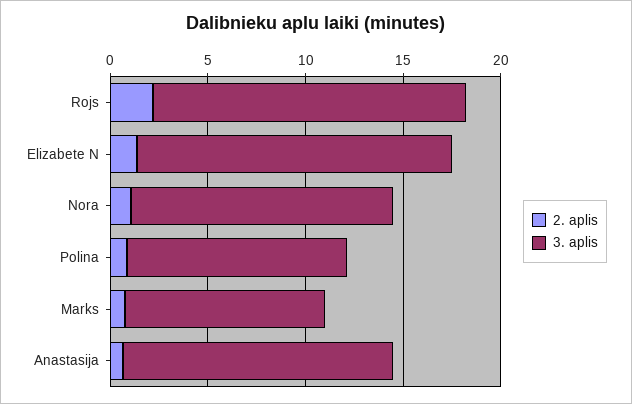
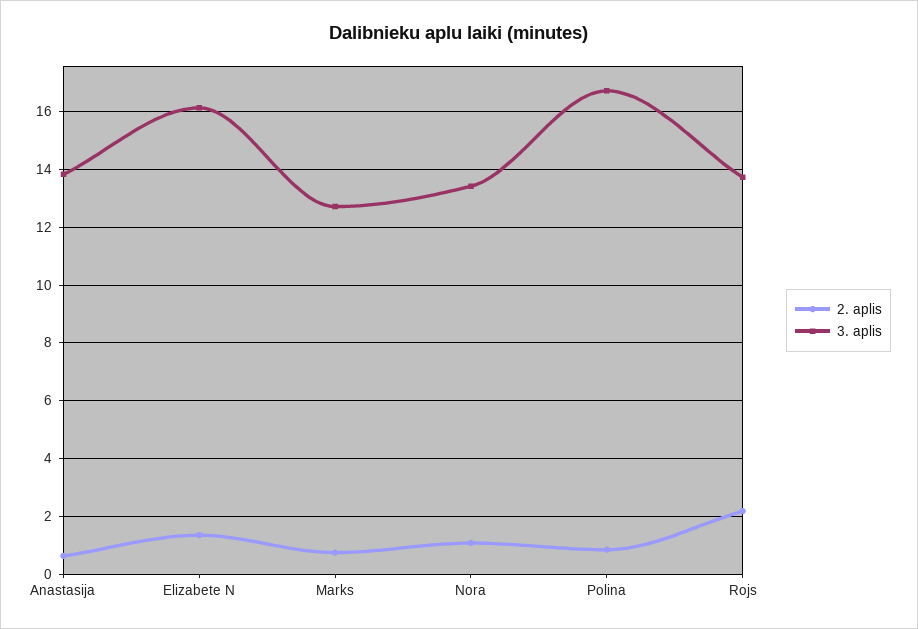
3. aplis, Rojs: 16 -> 13.75
3. aplis, Polina: 11 -> 16.75
3. aplis, Marks: 10 -> 12.75

